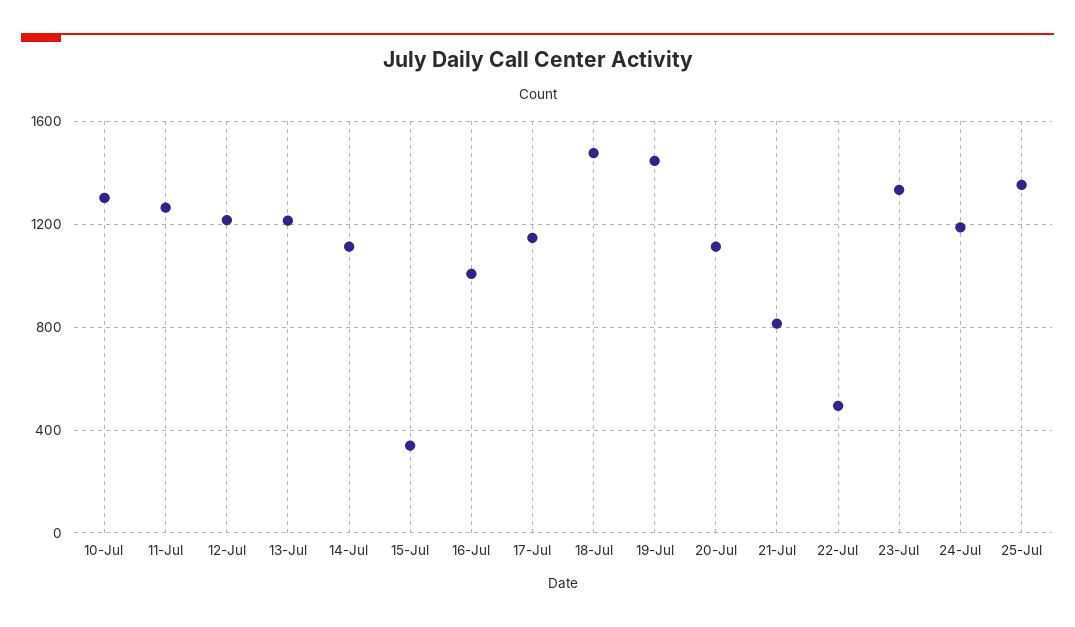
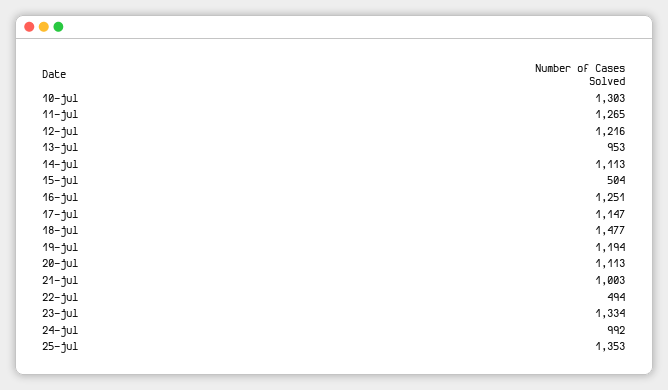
13-Jul: 1200 -> 953
15-Jul: 350 -> 504
16-Jul: 1000 -> 1251
19-Jul: 1450 -> 1194
21-Jul: 800 -> 1003
24-Jul: 1200 -> 992

